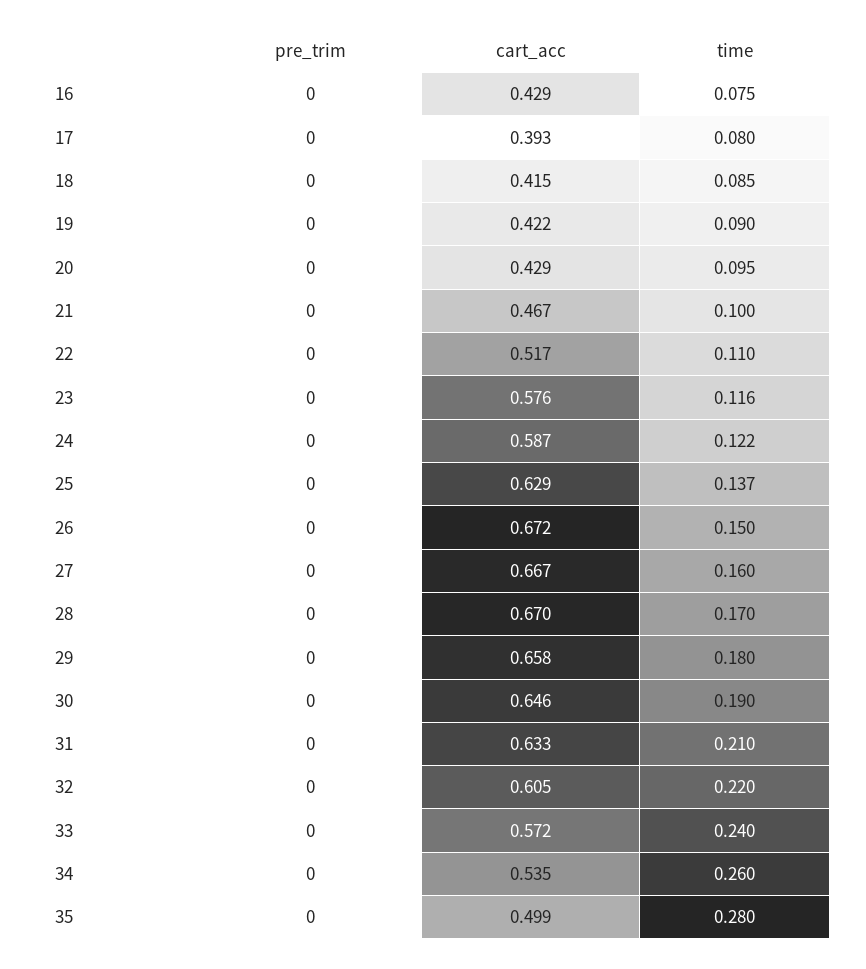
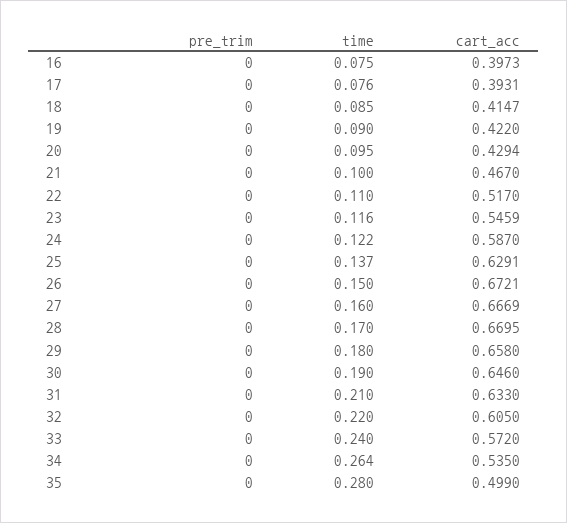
cart_acc, 16: 0.429 -> 0.3973
time, 17: 0.08 -> 0.076
cart_acc, 23: 0.576 -> 0.5459
time, 34: 0.26 -> 0.264

